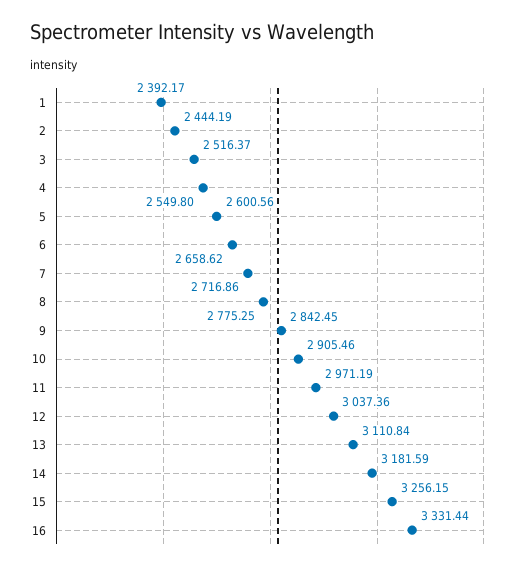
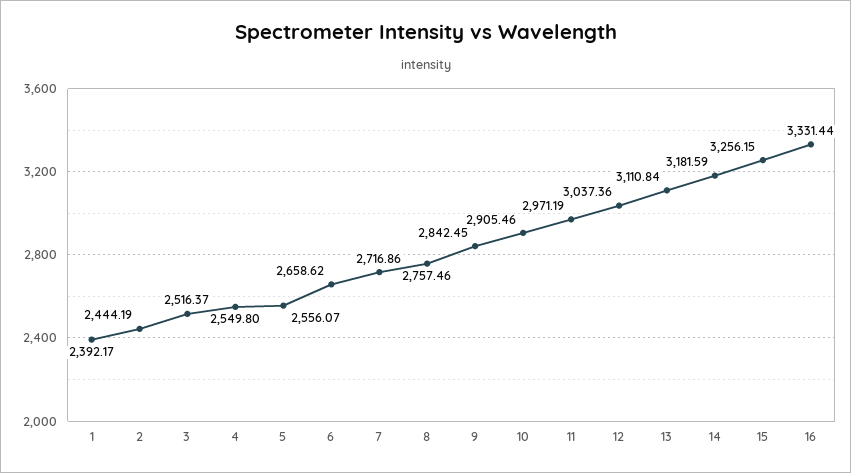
5: 2600.56 -> 2556.07
8: 2775.25 -> 2757.46

